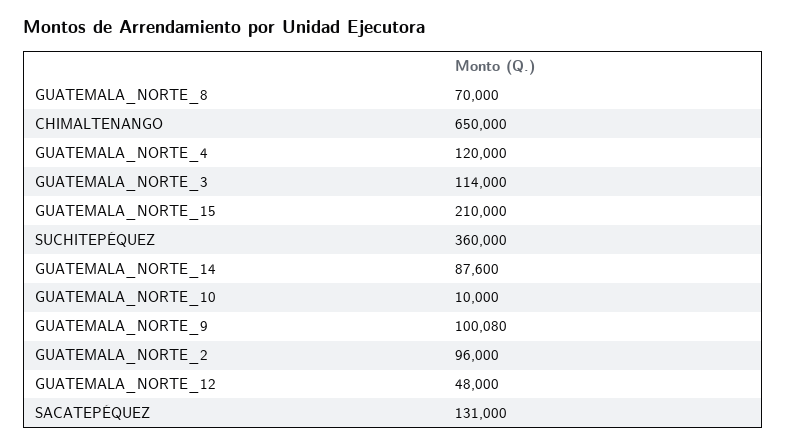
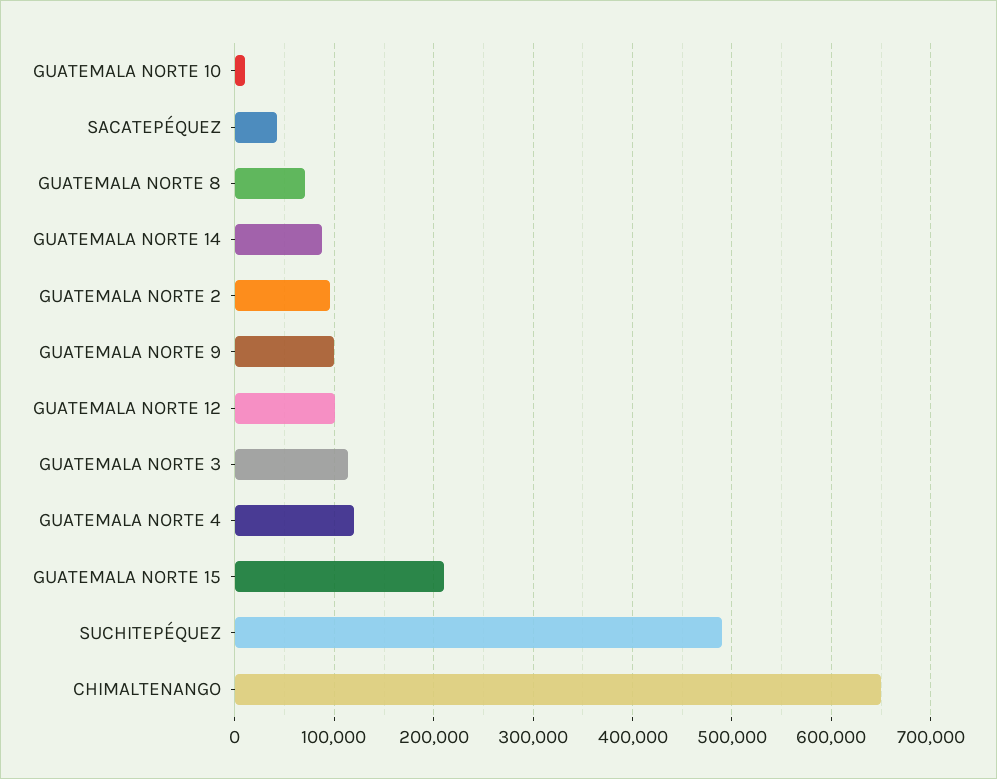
SUCHITEPÉQUEZ: 360000 -> 490000
GUATEMALA_NORTE_12: 48000 -> 100000
SACATEPÉQUEZ: 131000 -> 40000

